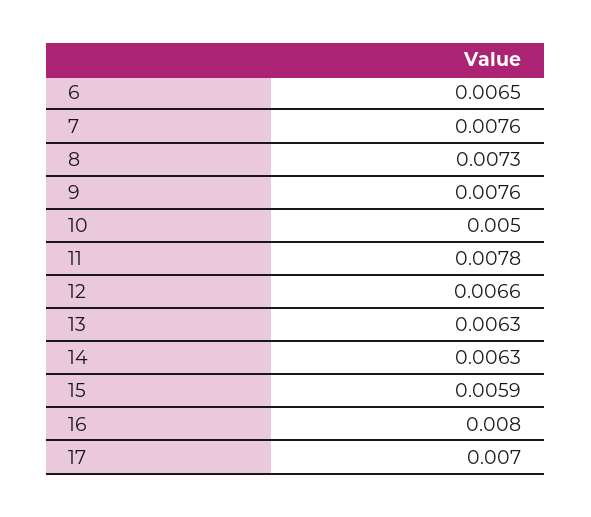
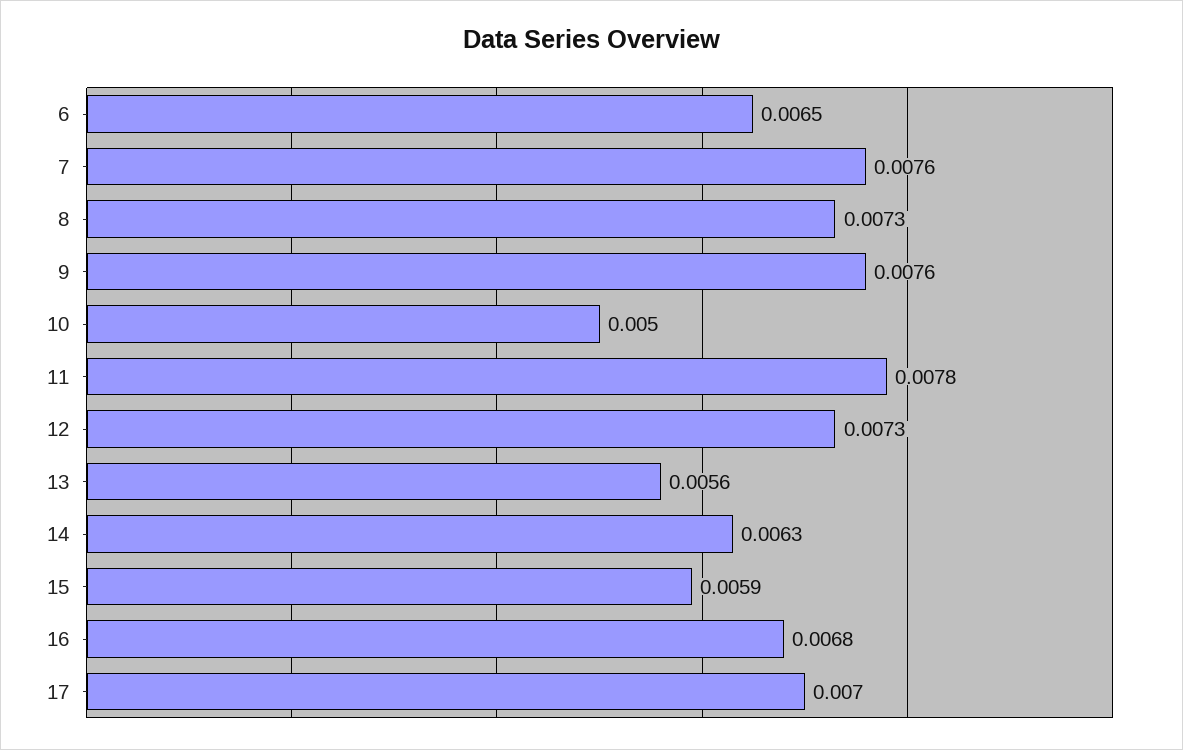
12: 0.0066 -> 0.0073
13: 0.0063 -> 0.0056
16: 0.008 -> 0.0068

